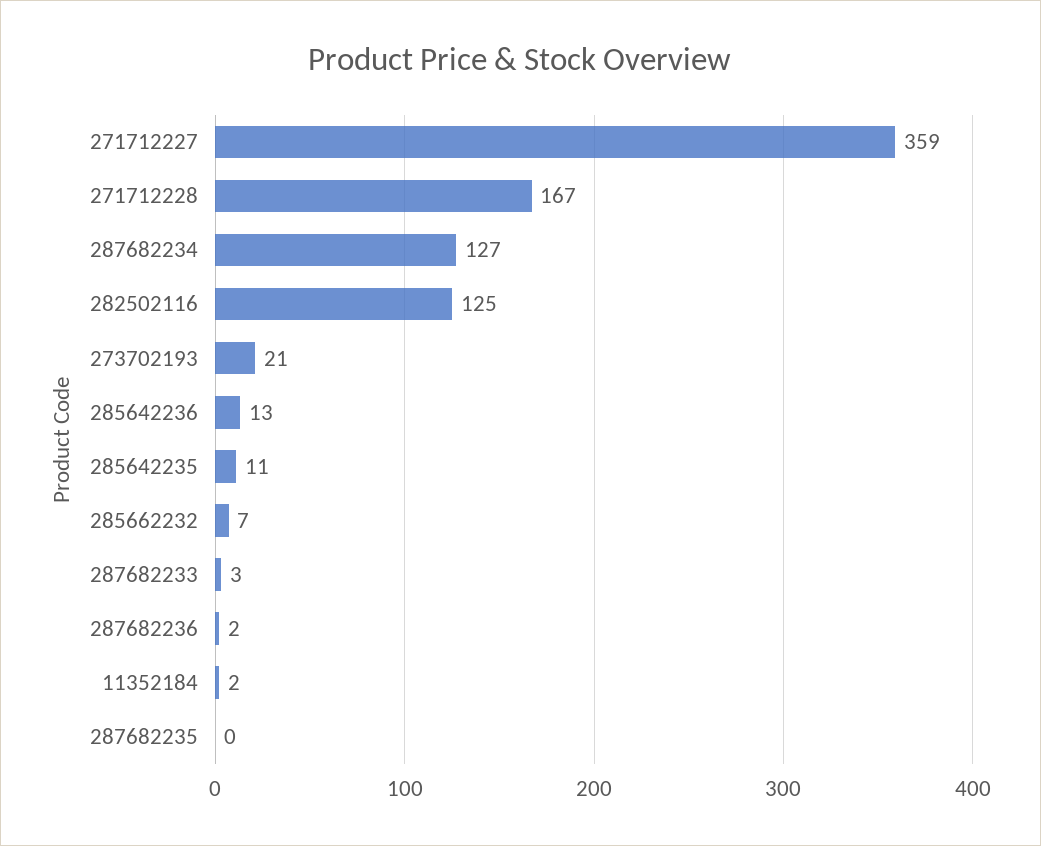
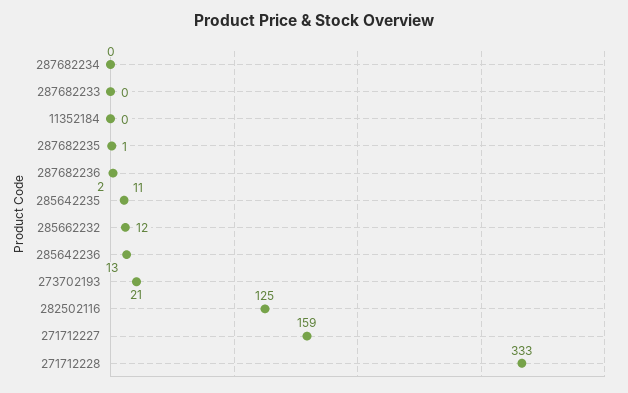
271712227: 359 -> 159
271712228: 167 -> 333
287682234: 127 -> 0
285662232: 7 -> 12
287682233: 3 -> 0
11352184: 2 -> 0
287682235: 0 -> 1

